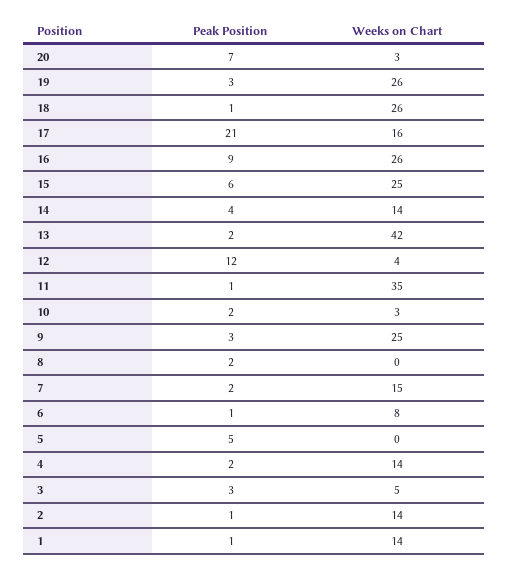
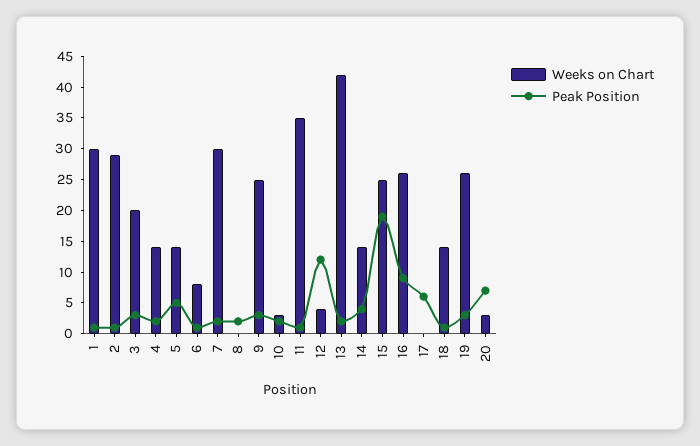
Weeks on Chart, 18: 26 -> 15
Peak Position, 17: 21 -> 5
Weeks on Chart, 17: 16 -> 0
Peak Position, 15: 6 -> 20
Weeks on Chart, 7: 15 -> 30
Weeks on Chart, 5: 0 -> 15
Weeks on Chart, 3: 5 -> 20
Weeks on Chart, 2: 14 -> 30
Weeks on Chart, 1: 14 -> 30

